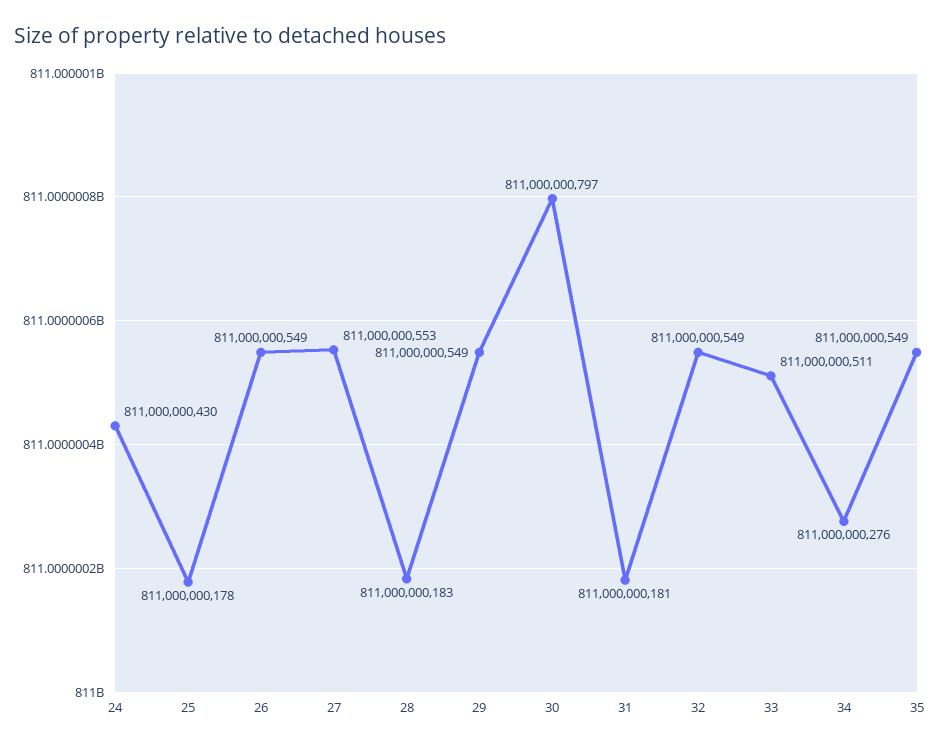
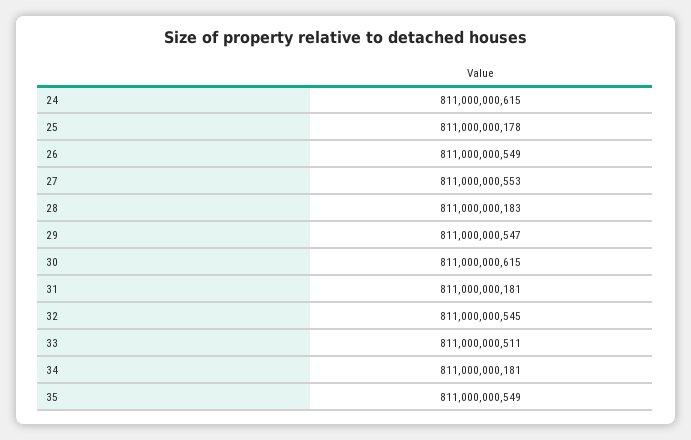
24: 811000000430 -> 811000000615
29: 811000000549 -> 811000000547
30: 811000000797 -> 811000000615
32: 811000000549 -> 811000000545
34: 811000000276 -> 811000000181

